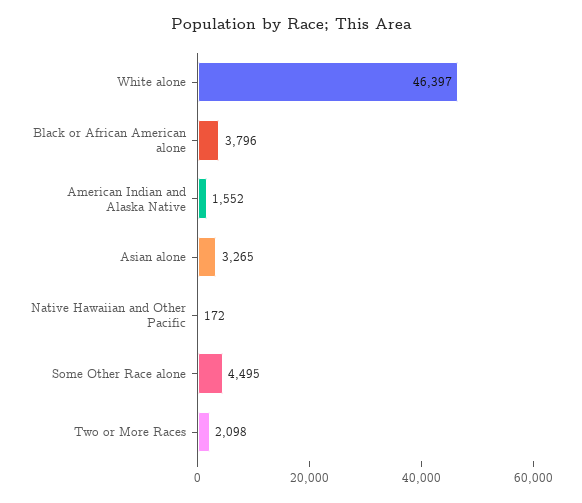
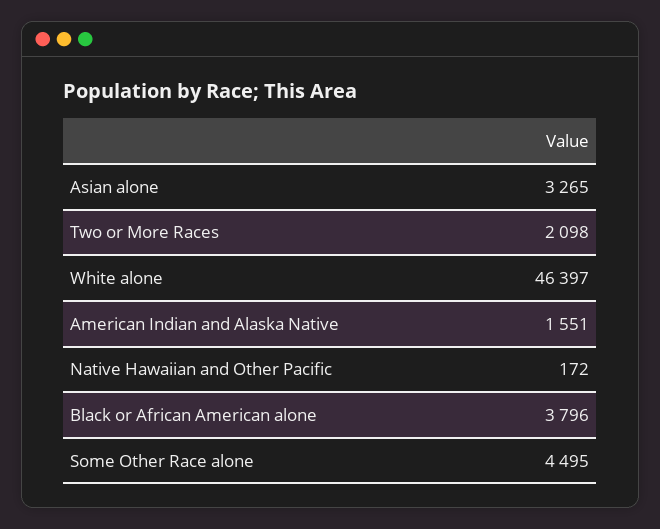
American Indian and Alaska Native: 1552 -> 1551

